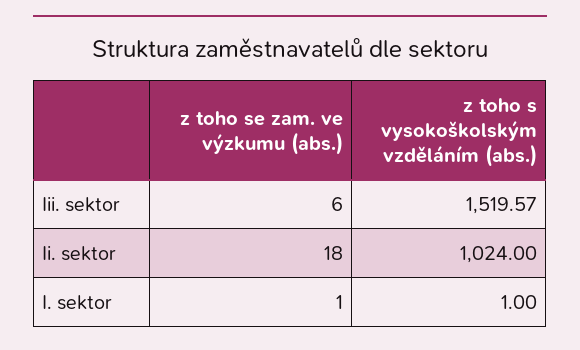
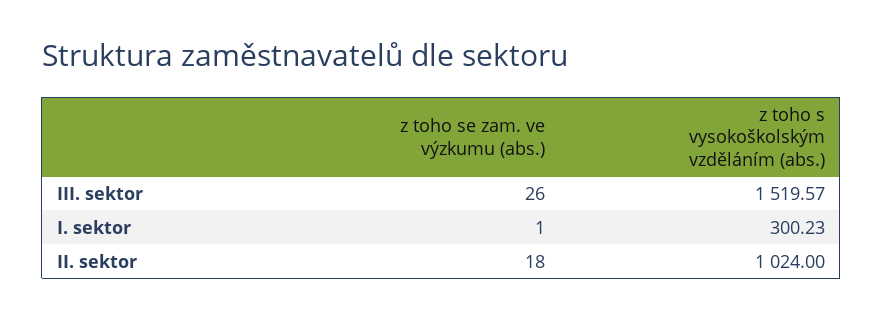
z toho se zam. ve výzkumu (abs.), Iii. sektor: 6 -> 26
z toho s vysokoškolským vzděláním (abs.), I. sektor: 1 -> 300.23

